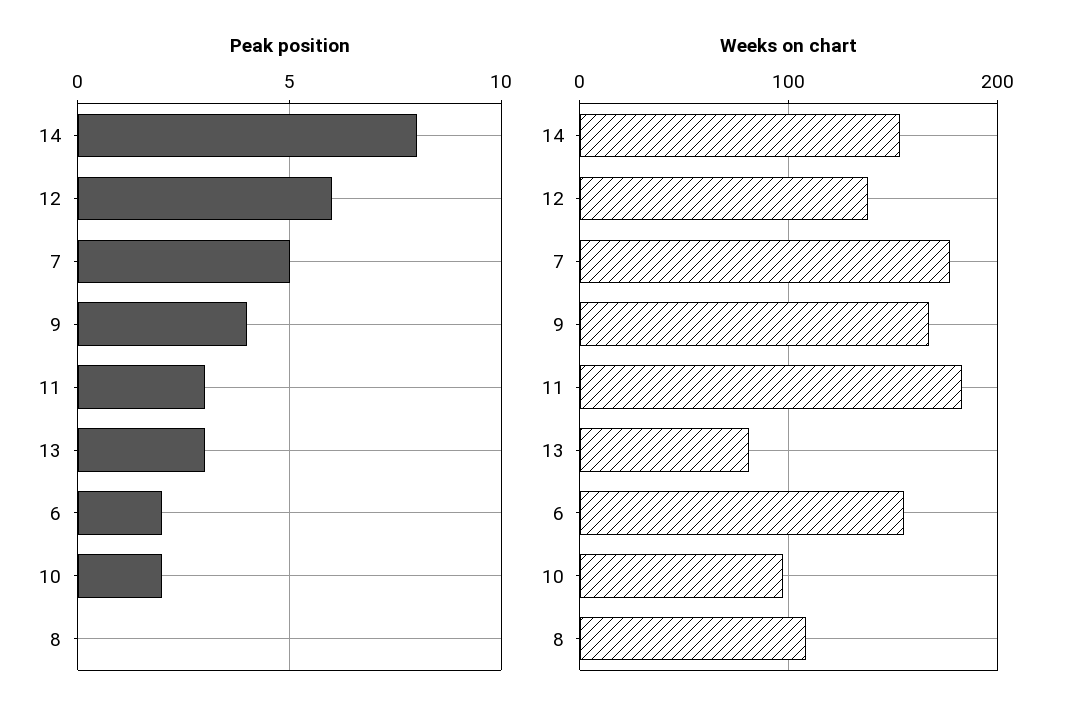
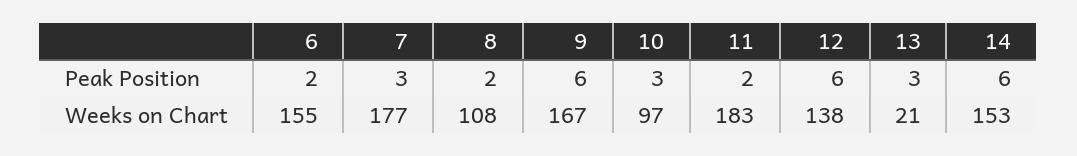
Peak position, 14: 8 -> 6
Peak position, 7: 5 -> 3
Peak position, 9: 4 -> 6
Peak position, 11: 3 -> 2
Peak position, 10: 2 -> 3
Peak position, 8: 0 -> 2
Weeks on chart, 13: 80 -> 21

